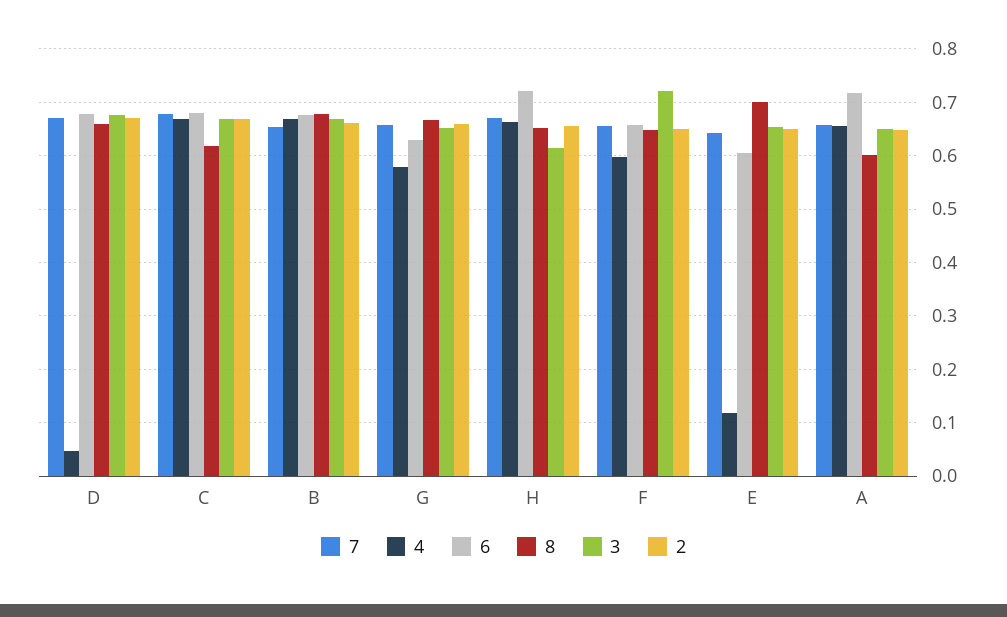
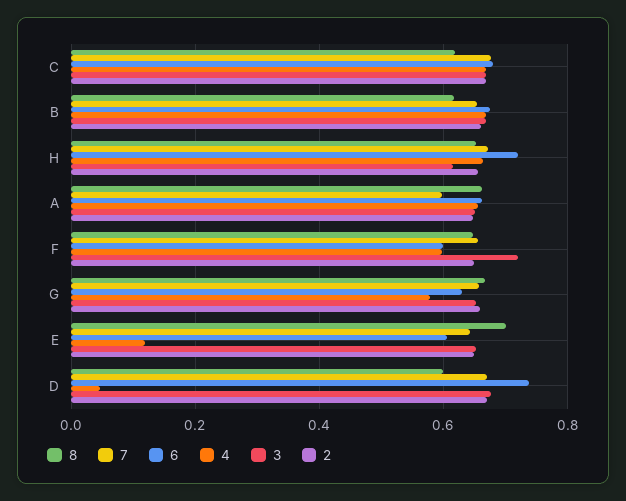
6, D: 0.68 -> 0.74
8, D: 0.66 -> 0.6
8, B: 0.68 -> 0.62
6, F: 0.66 -> 0.6
7, A: 0.66 -> 0.6
6, A: 0.72 -> 0.66
8, A: 0.6 -> 0.66

